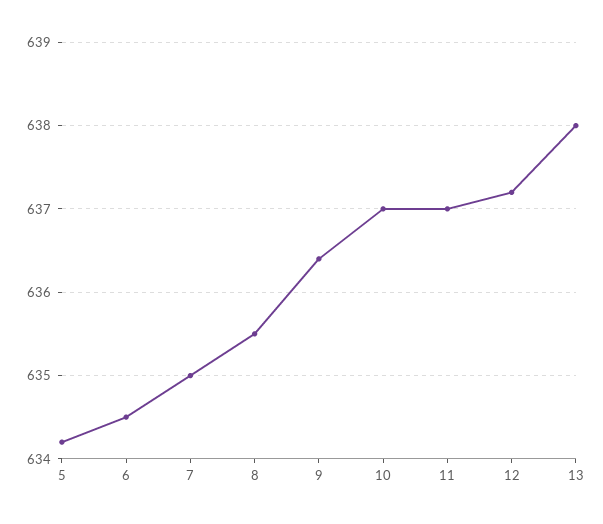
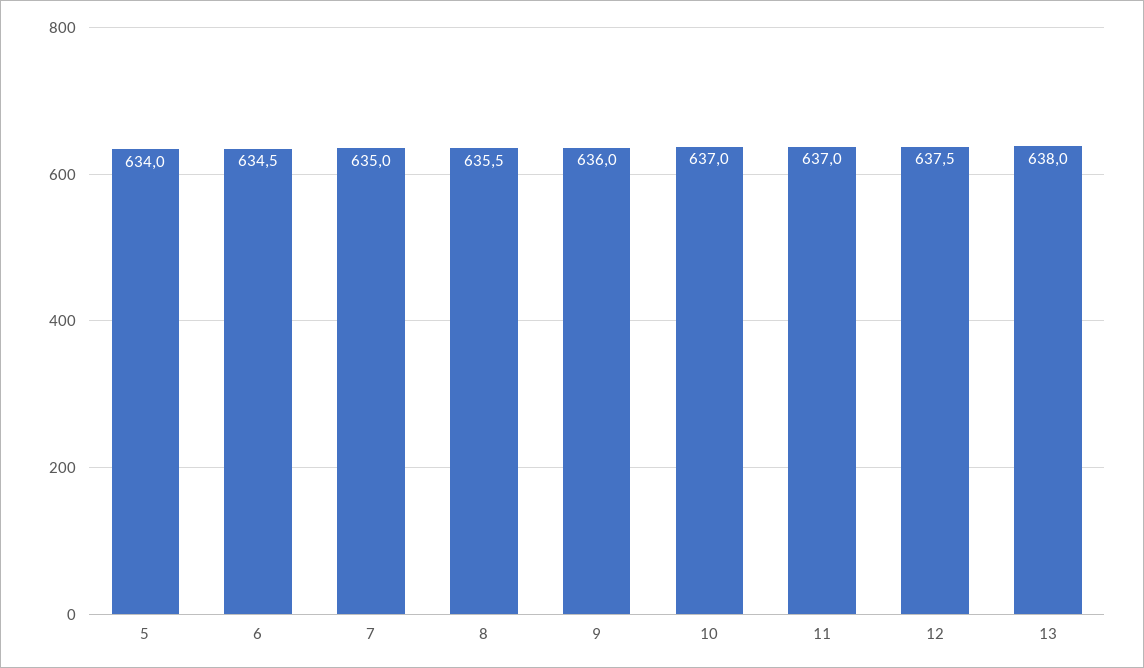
5: 634.2 -> 634
9: 636.4 -> 636
12: 637.2 -> 637.5

